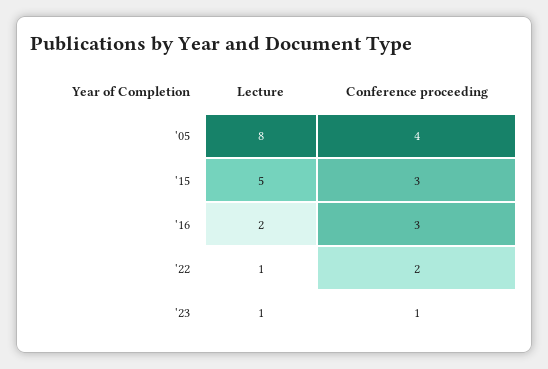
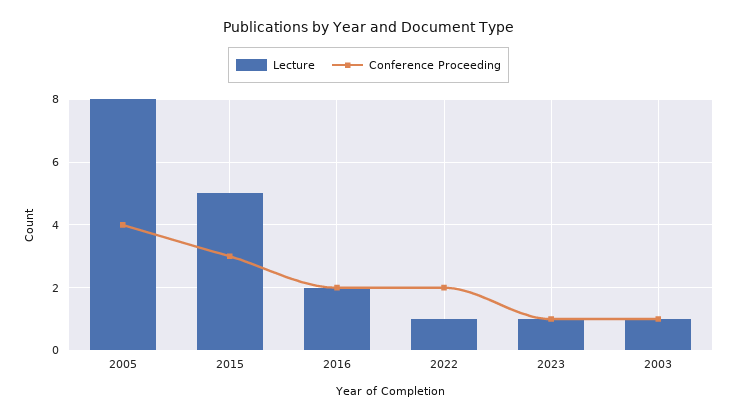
Conference proceeding, '16: 3 -> 2
Lecture, 2003: none -> 1
Conference proceeding, 2003: none -> 1

